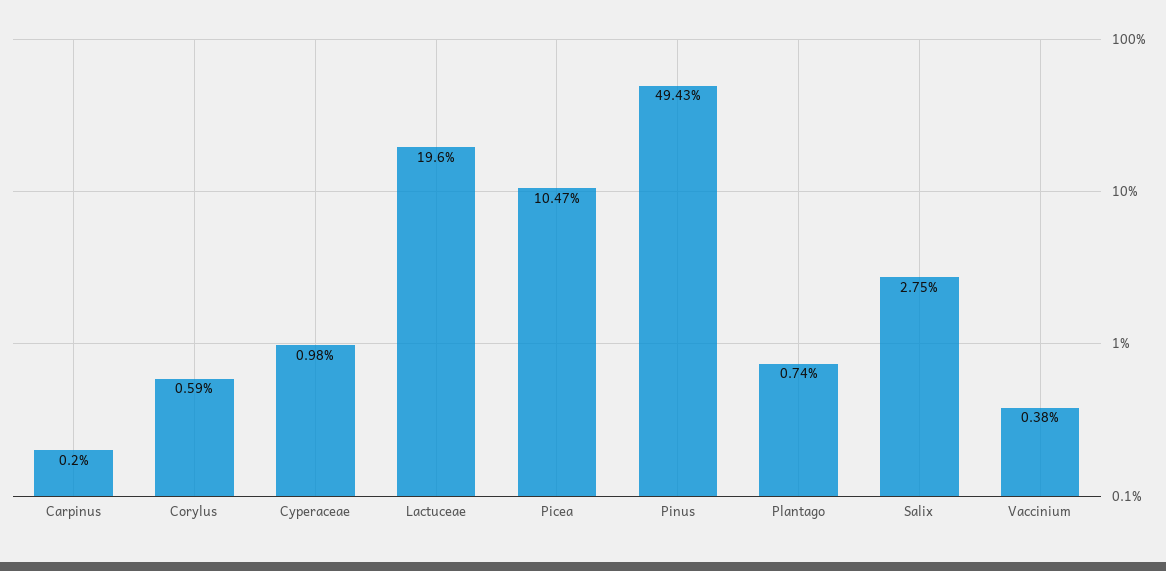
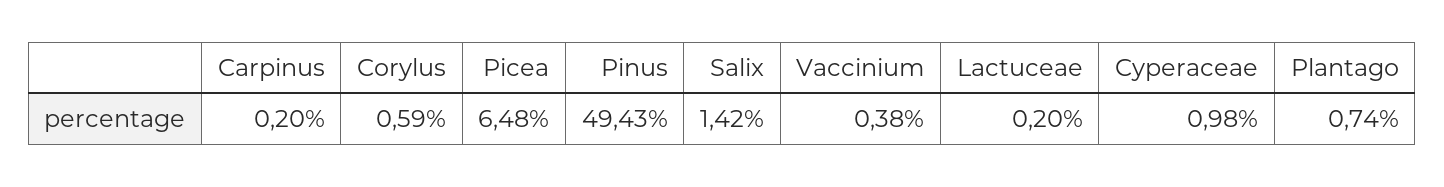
Lactuceae: 19.6 -> 0.2
Picea: 10.47 -> 6.48
Salix: 2.75 -> 1.42

